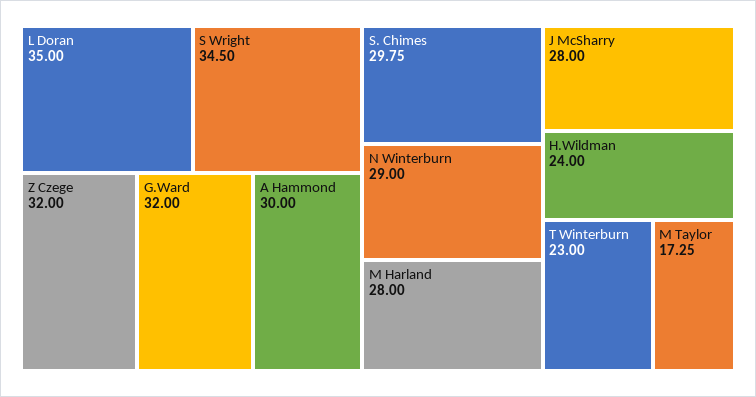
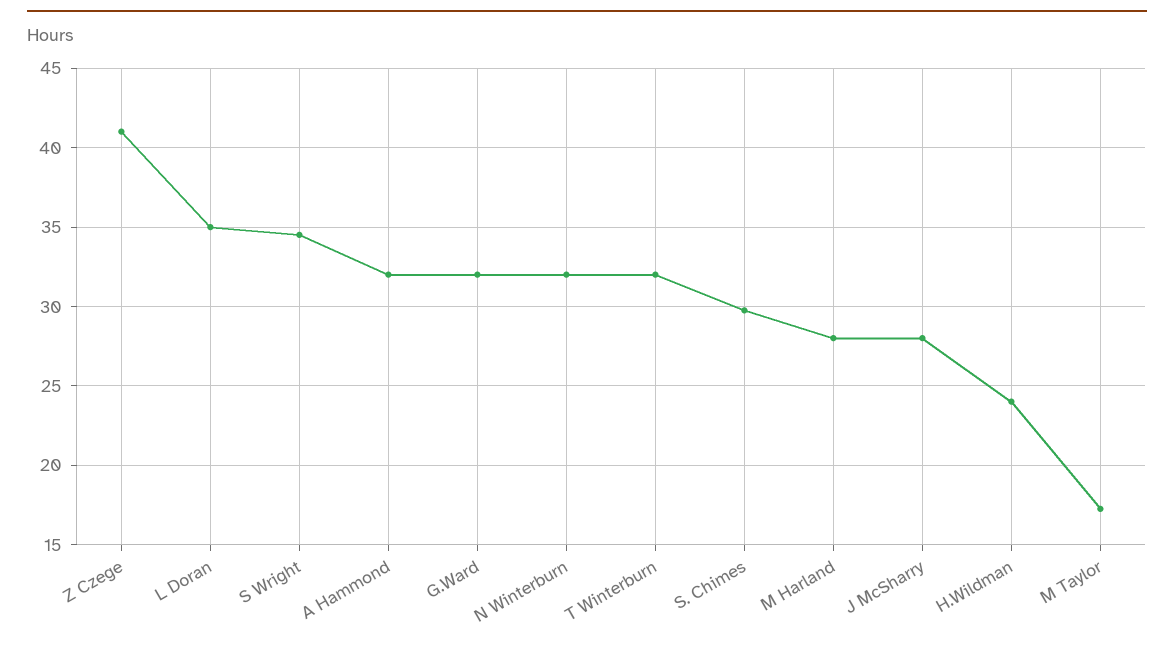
Z Czege: 32 -> 41
A Hammond: 30 -> 32
N Winterburn: 29 -> 32
T Winterburn: 23 -> 32

